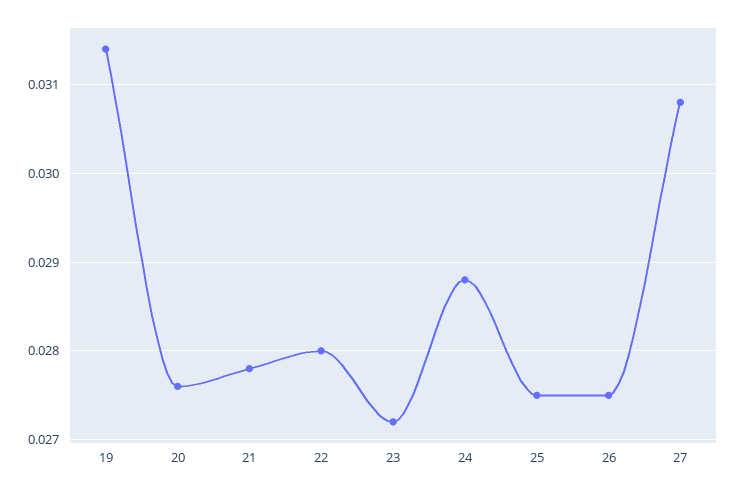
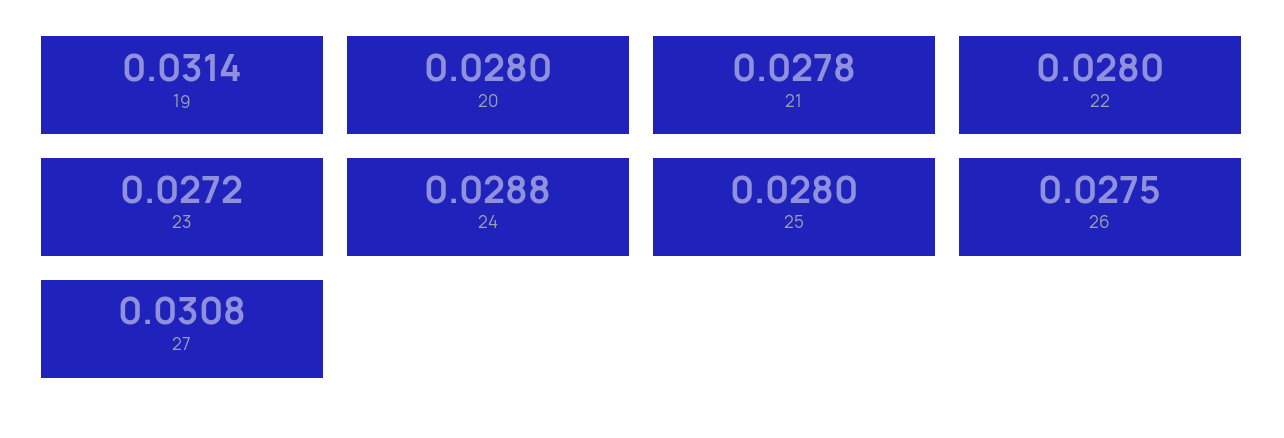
20: 0.0276 -> 0.028
25: 0.0275 -> 0.028

